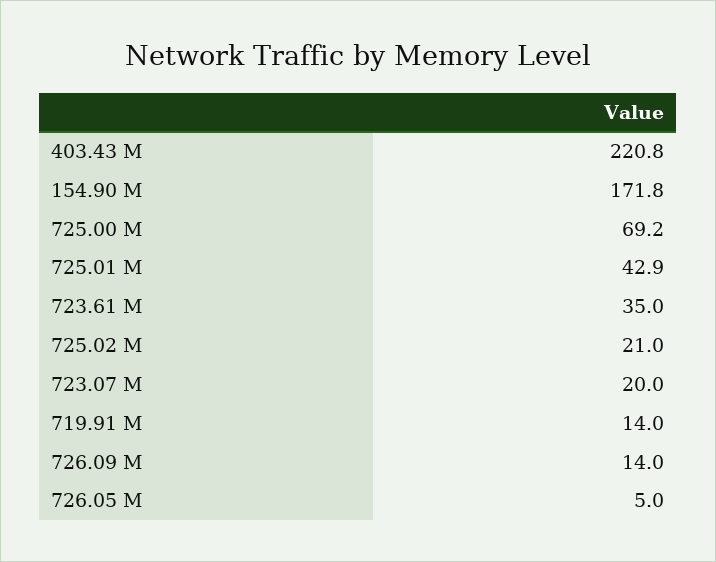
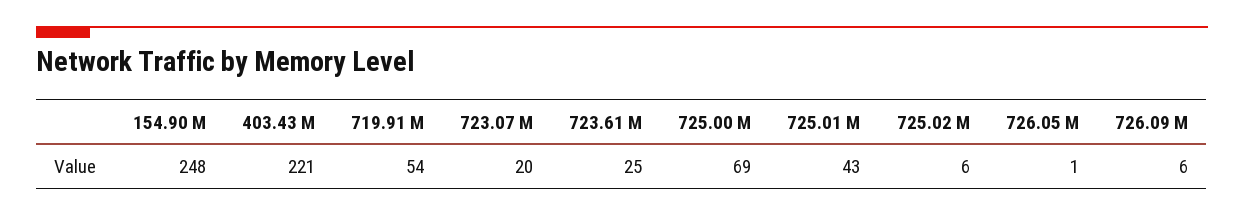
154.90 M: 171.8 -> 248
723.61 M: 35 -> 25
725.02 M: 21 -> 6
719.91 M: 14 -> 54
726.09 M: 14 -> 6
726.05 M: 5 -> 1

